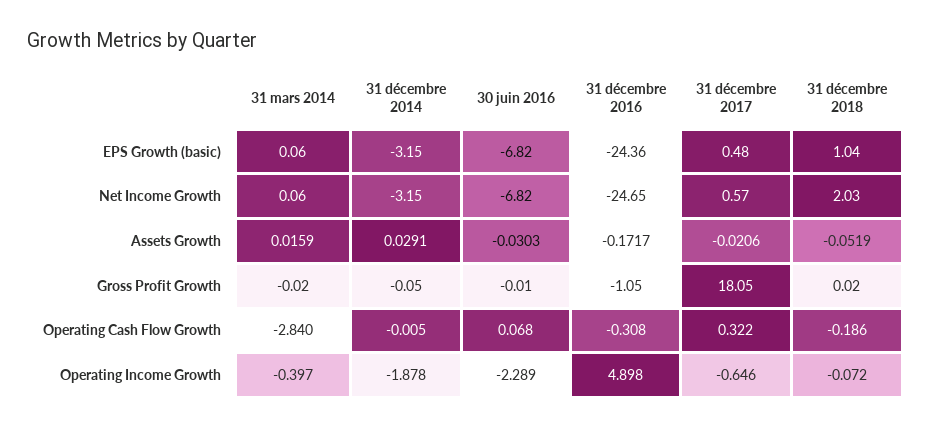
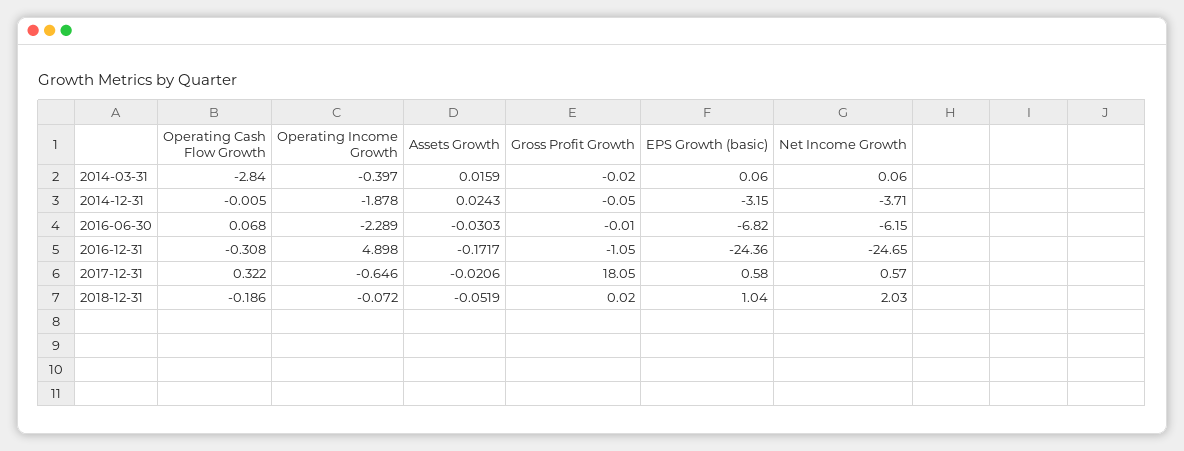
31 décembre 2017, EPS Growth (basic): 0.48 -> 0.58
31 décembre 2014, Net Income Growth: -3.15 -> -3.71
30 juin 2016, Net Income Growth: -6.82 -> -6.15
31 décembre 2014, Assets Growth: 0.0291 -> 0.0243

